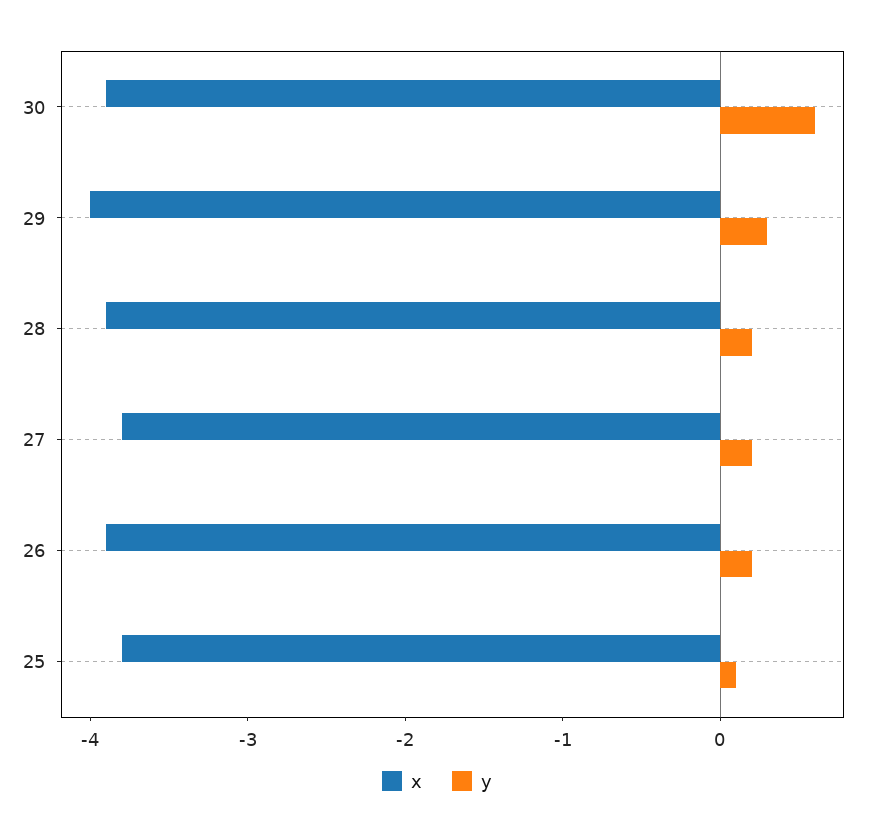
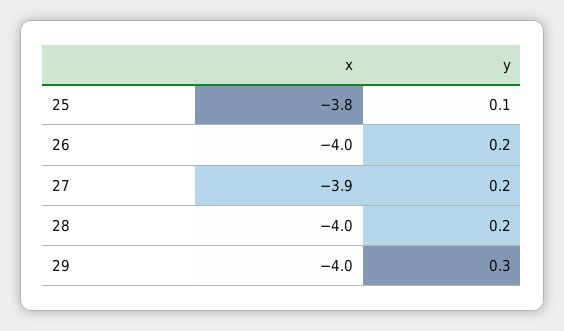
x, 30: -3.9 -> none
y, 30: 0.6 -> none
x, 28: -3.9 -> -4
x, 27: -3.8 -> -3.9
x, 26: -3.9 -> -4

